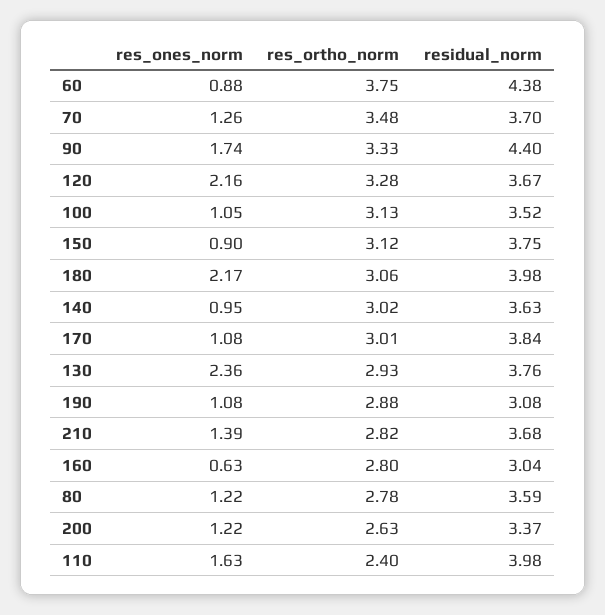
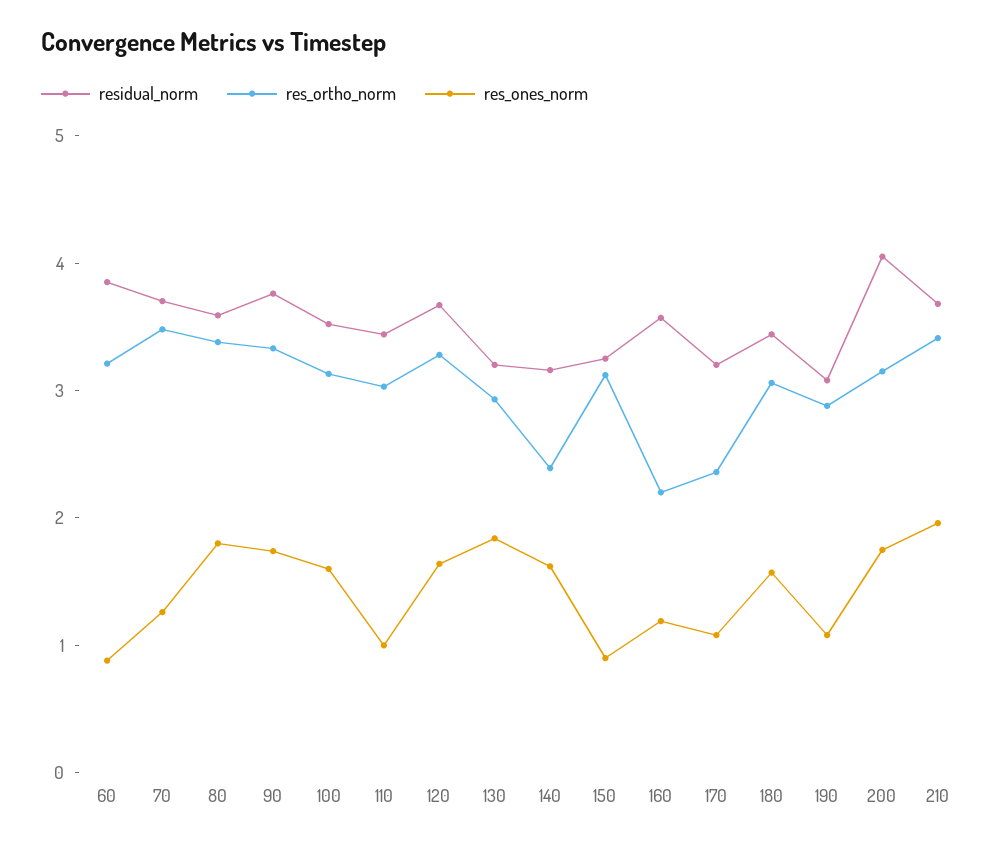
res_ortho_norm, 60: 3.75 -> 3.2
residual_norm, 60: 4.38 -> 3.8
residual_norm, 90: 4.4 -> 3.8
res_ones_norm, 120: 2.16 -> 1.6
res_ones_norm, 100: 1.05 -> 1.6
residual_norm, 150: 3.75 -> 3.2
res_ones_norm, 180: 2.17 -> 1.6
residual_norm, 180: 3.98 -> 3.4
res_ones_norm, 140: 0.95 -> 1.6
res_ortho_norm, 140: 3.02 -> 2.4
residual_norm, 140: 3.63 -> 3.2
res_ortho_norm, 170: 3.01 -> 2.4
residual_norm, 170: 3.84 -> 3.2
res_ones_norm, 130: 2.36 -> 1.8
residual_norm, 130: 3.76 -> 3.2
res_ones_norm, 210: 1.39 -> 2
res_ortho_norm, 210: 2.82 -> 3.4
res_ones_norm, 160: 0.63 -> 1.2
res_ortho_norm, 160: 2.8 -> 2.2
residual_norm, 160: 3.04 -> 3.6
res_ones_norm, 80: 1.22 -> 1.8
res_ortho_norm, 80: 2.78 -> 3.4
res_ones_norm, 200: 1.22 -> 1.8
res_ortho_norm, 200: 2.63 -> 3.2
residual_norm, 200: 3.37 -> 4
res_ones_norm, 110: 1.63 -> 1
res_ortho_norm, 110: 2.4 -> 3
residual_norm, 110: 3.98 -> 3.4

